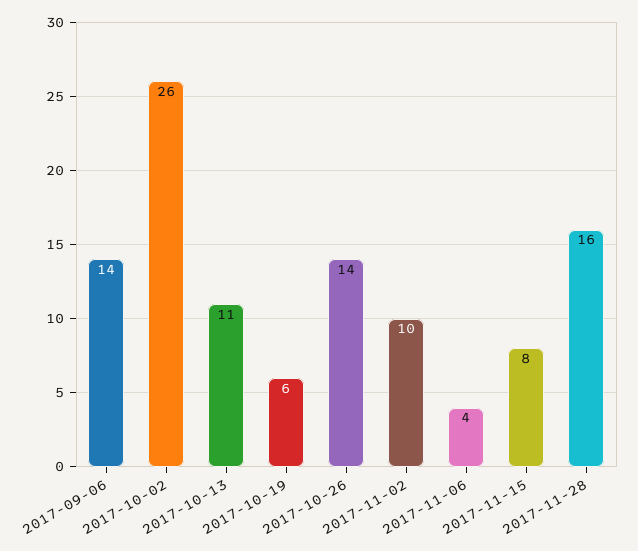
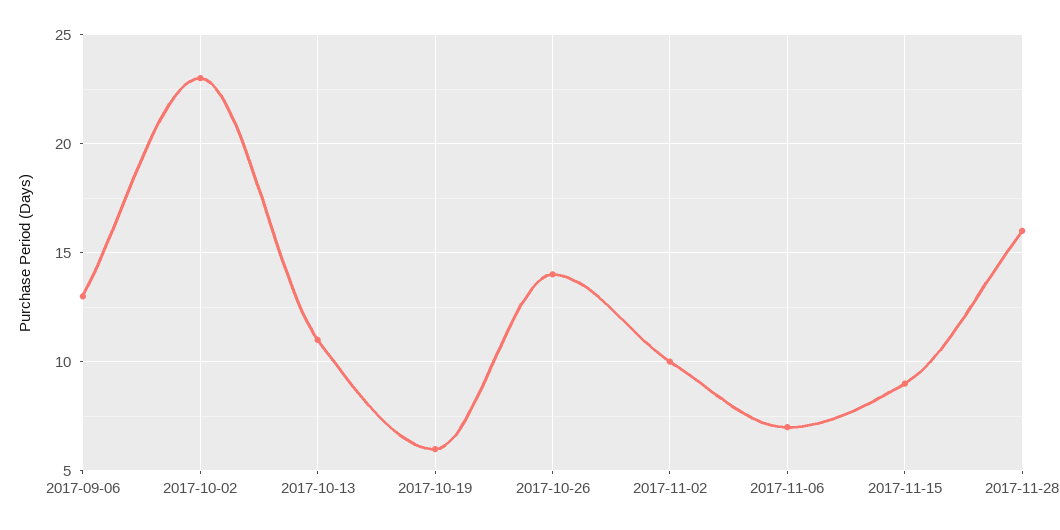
2017-09-06: 14 -> 13
2017-10-02: 26 -> 23
2017-11-06: 4 -> 7
2017-11-15: 8 -> 9

